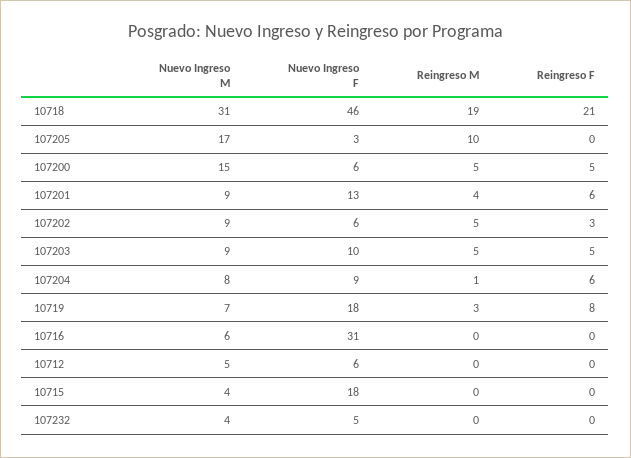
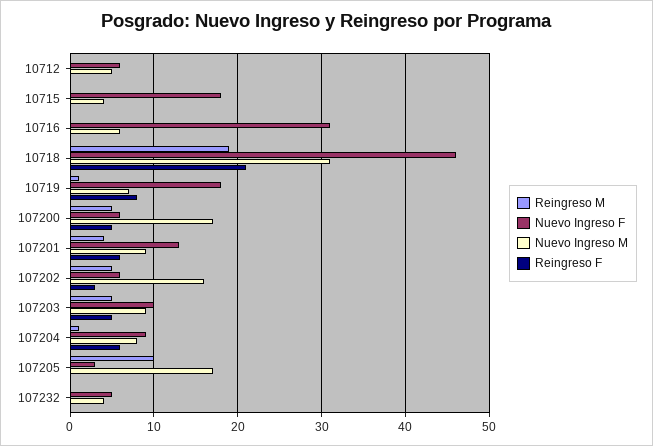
Nuevo Ingreso M, 107200: 15 -> 17
Nuevo Ingreso M, 107202: 9 -> 16
Reingreso M, 10719: 3 -> 1

